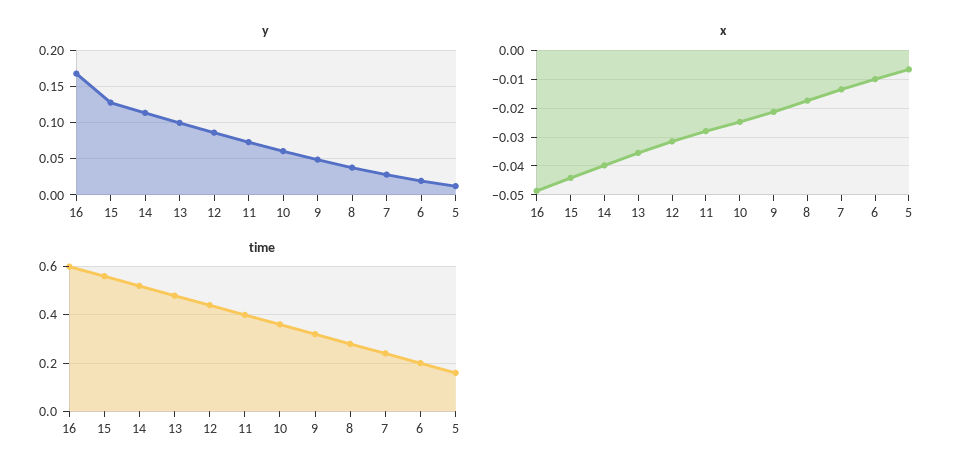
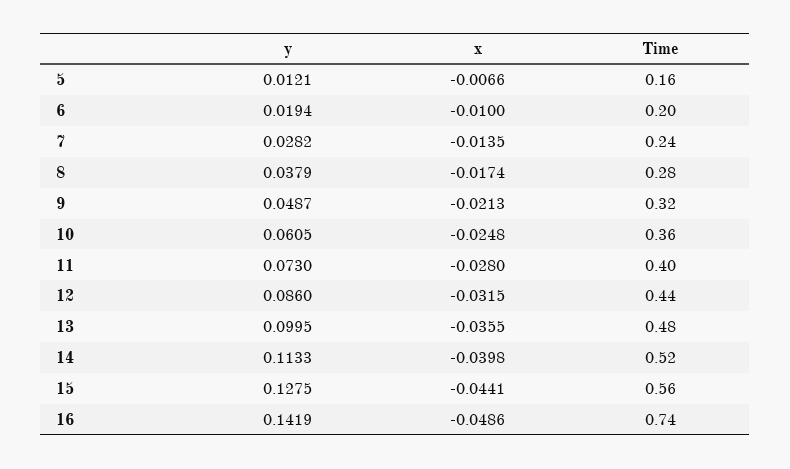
y, 16: 0.17 -> 0.1419
time, 16: 0.6 -> 0.74

